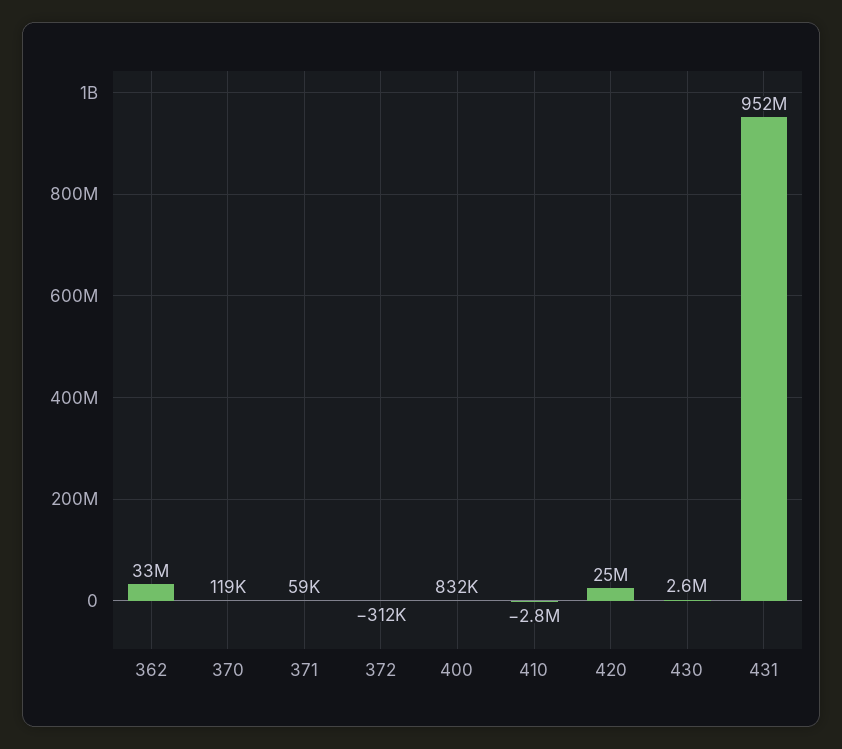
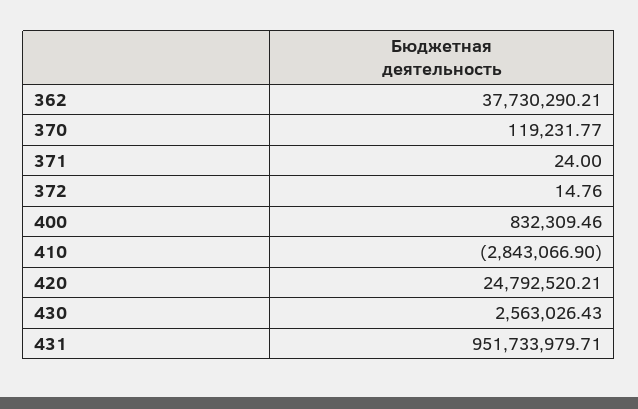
362: 33000000 -> 37730290.21
371: 59000 -> 24
372: -312000 -> 14.76

